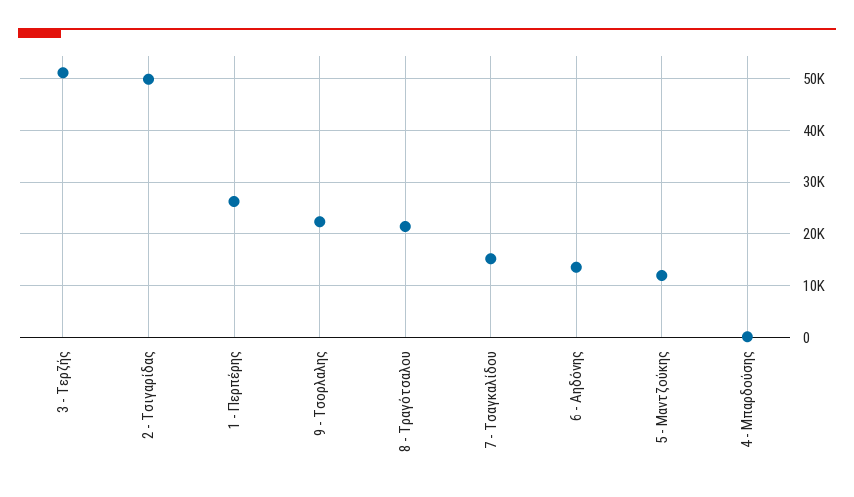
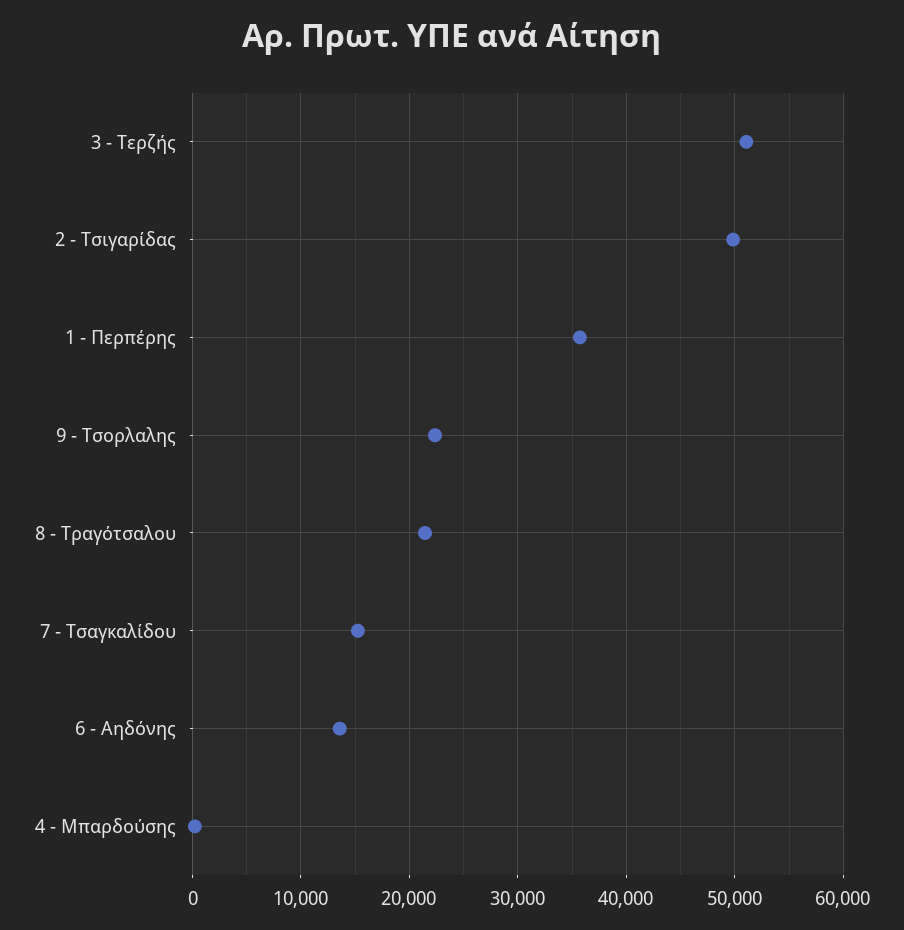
1 - Περπέρης: 26000 -> 36000
5 - Μαντζούκης: 12000 -> none

